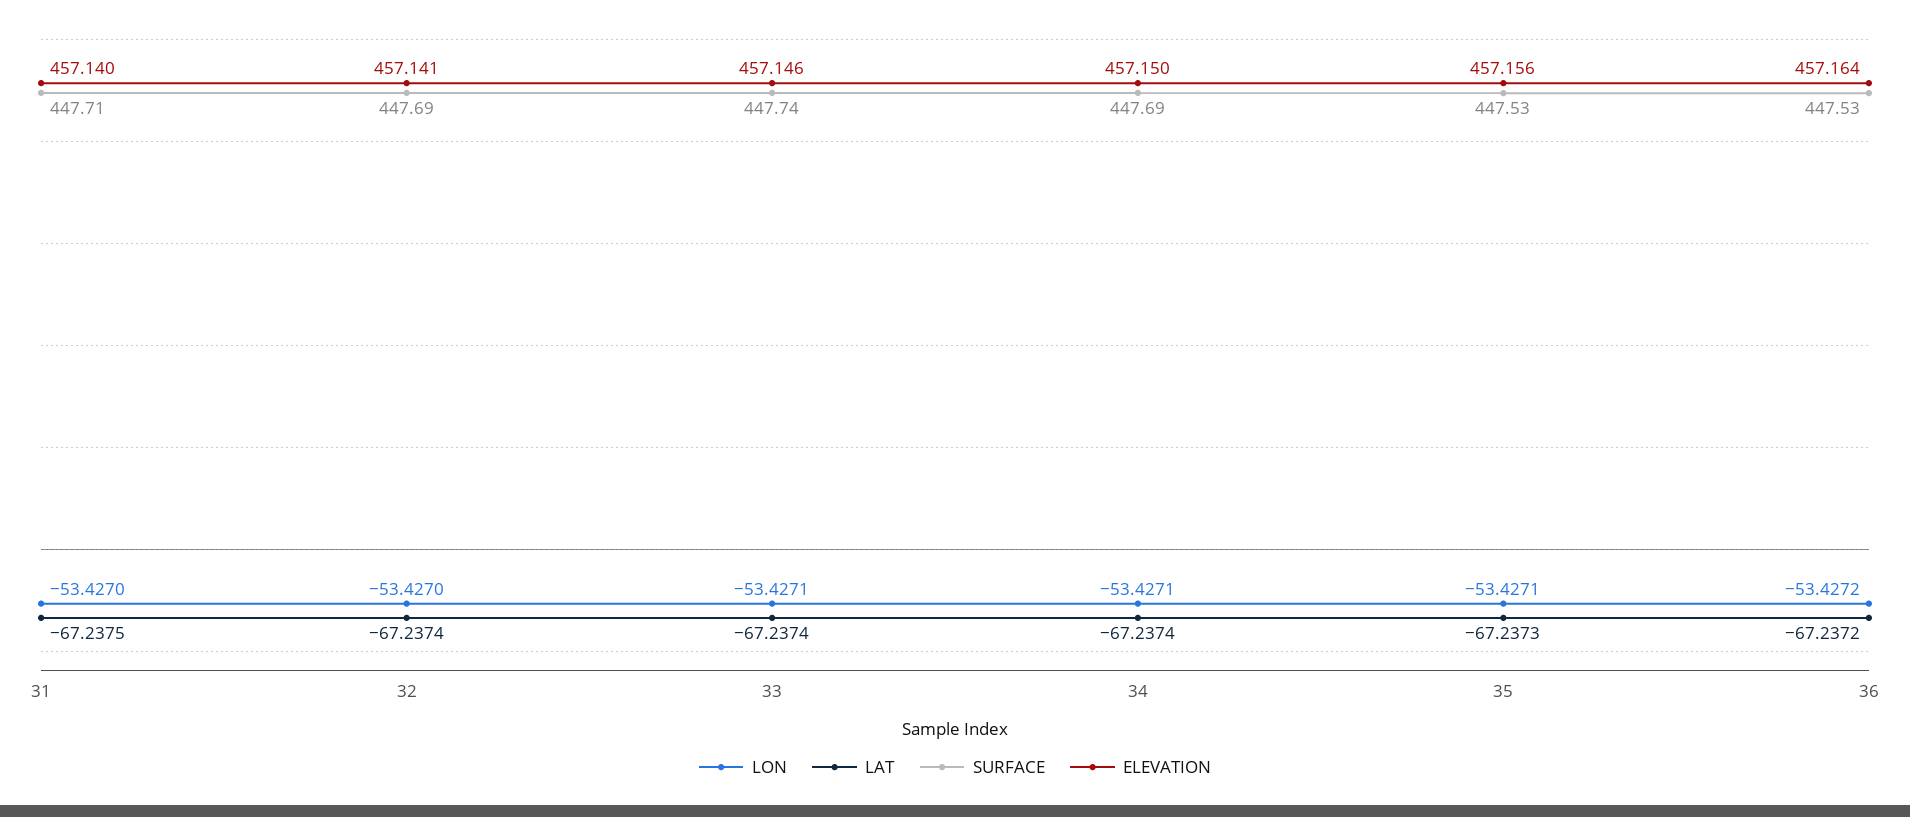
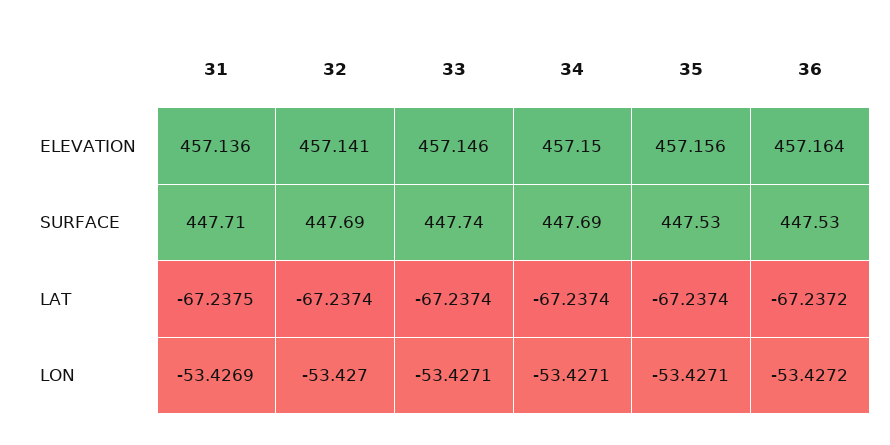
LON, 31: -53.427 -> -53.4269
ELEVATION, 31: 457.14 -> 457.136
LAT, 35: -67.2373 -> -67.2374

